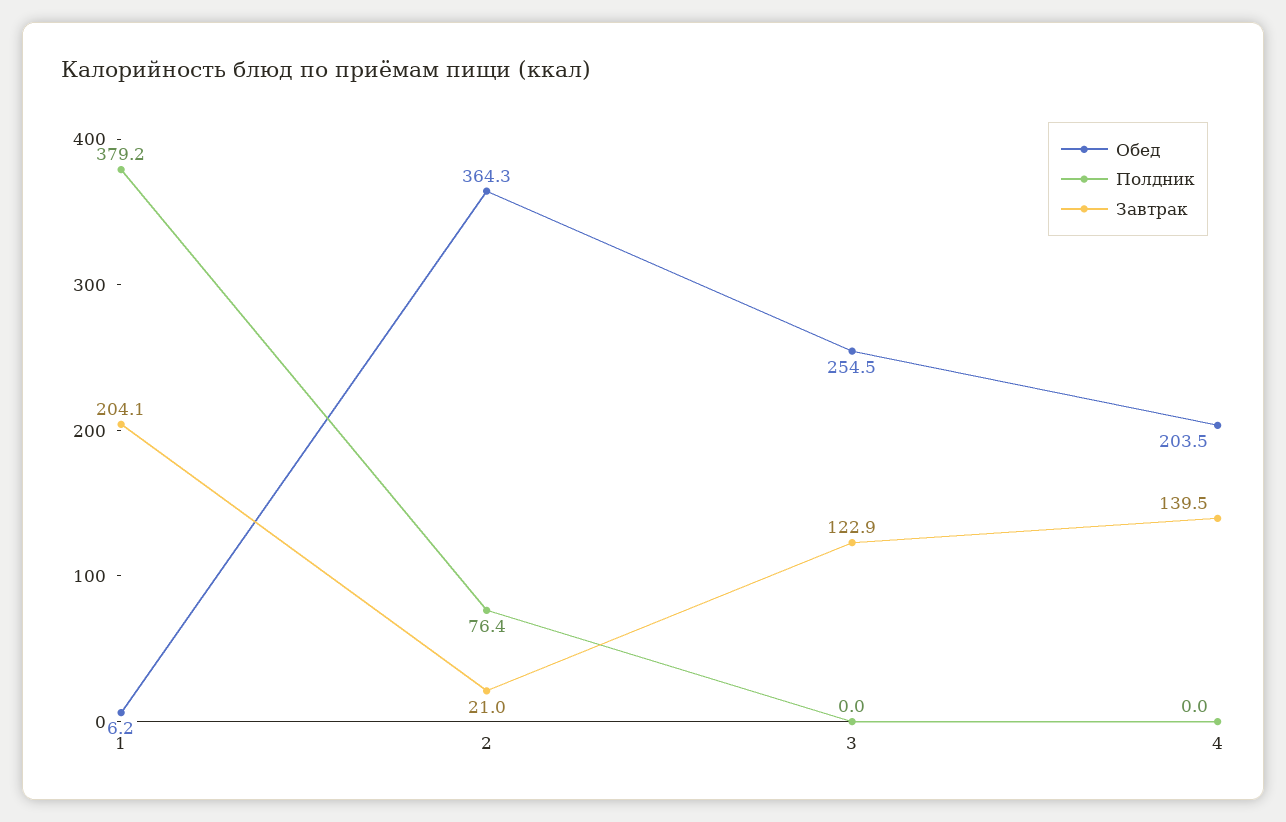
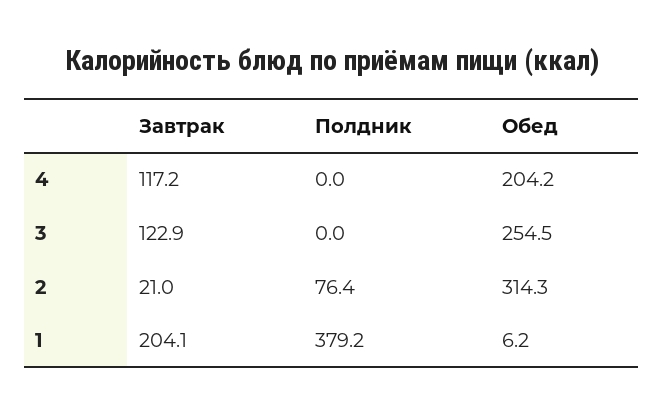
Обед, 2: 364.3 -> 314.3
Обед, 4: 203.5 -> 204.2
Завтрак, 4: 139.5 -> 117.2

